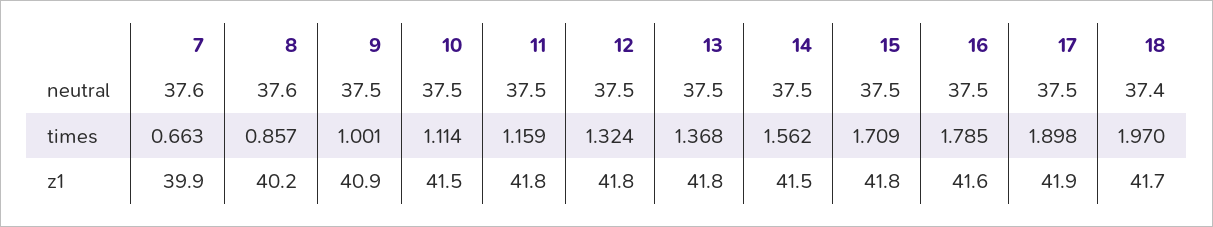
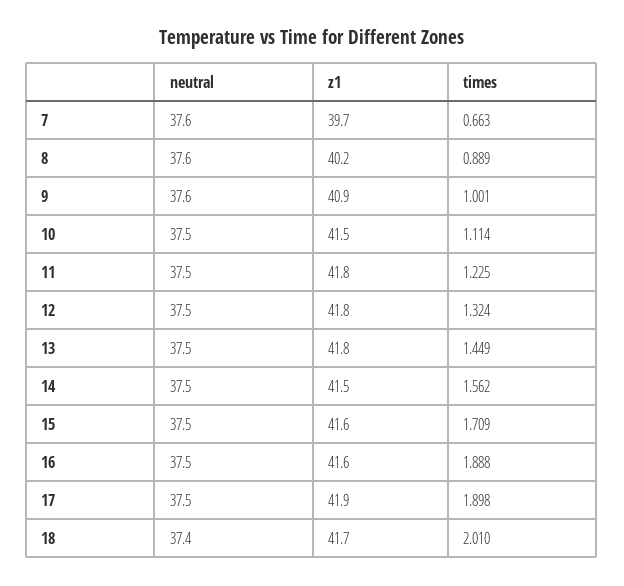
9, neutral: 37.5 -> 37.6
8, times: 0.857 -> 0.889
11, times: 1.159 -> 1.225
13, times: 1.368 -> 1.449
16, times: 1.785 -> 1.888
18, times: 1.97 -> 2.01
7, z1: 39.9 -> 39.7
15, z1: 41.8 -> 41.6

